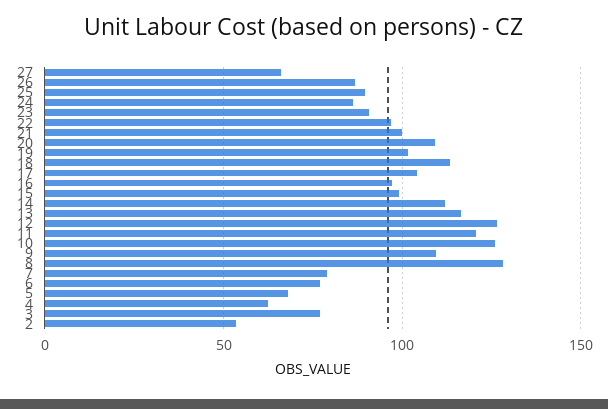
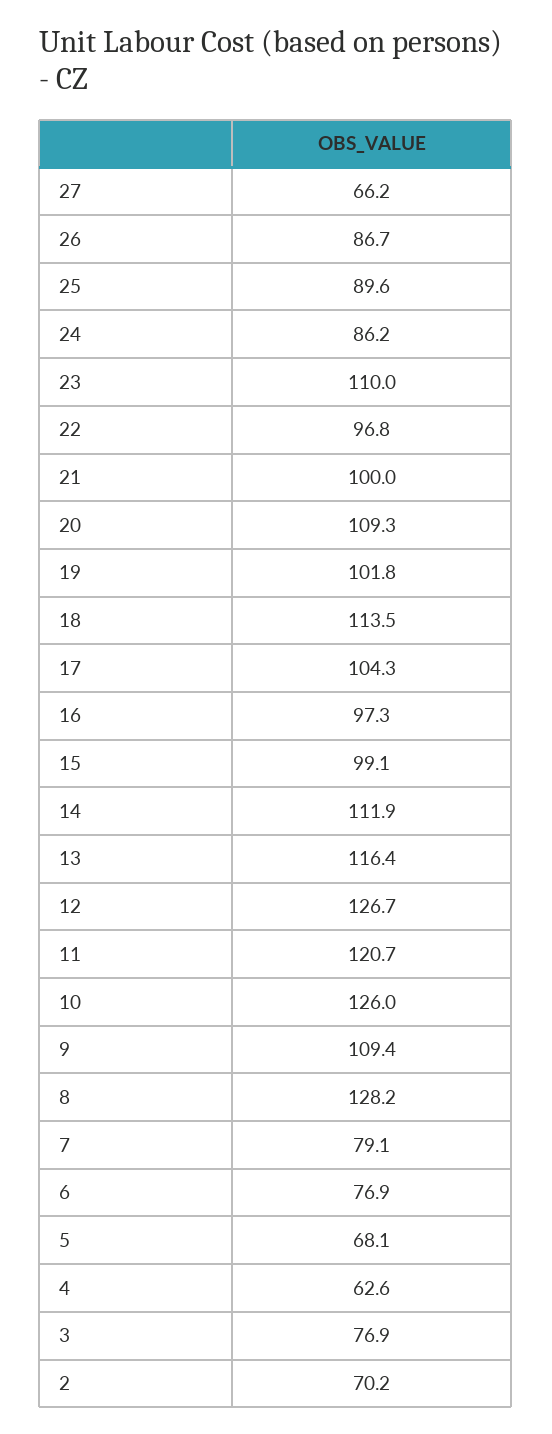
23: 90 -> 110
2: 55 -> 70.2

